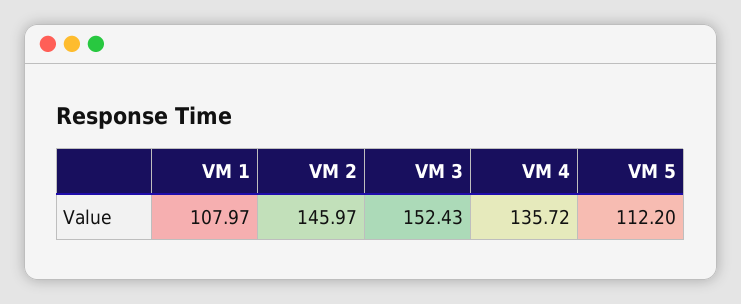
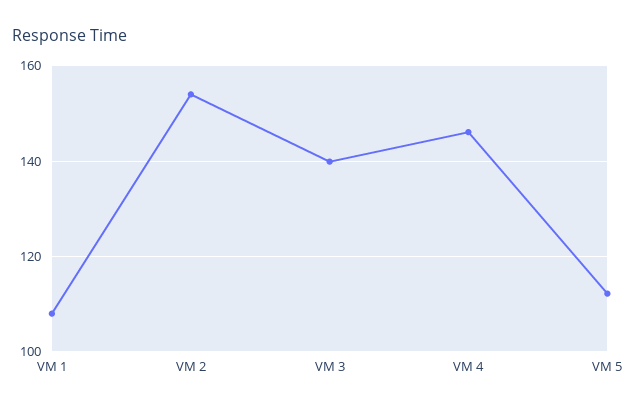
VM 2: 145.97 -> 154
VM 3: 152.43 -> 140
VM 4: 135.72 -> 146

